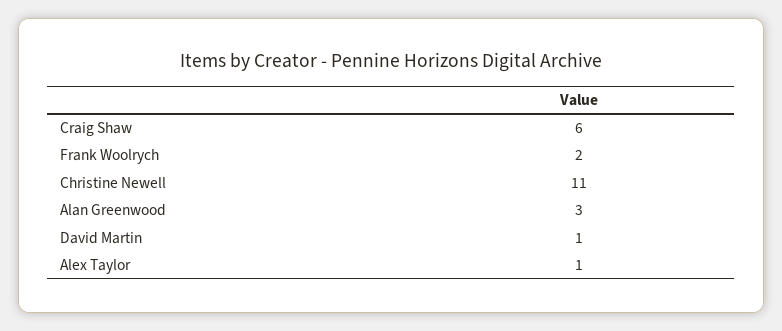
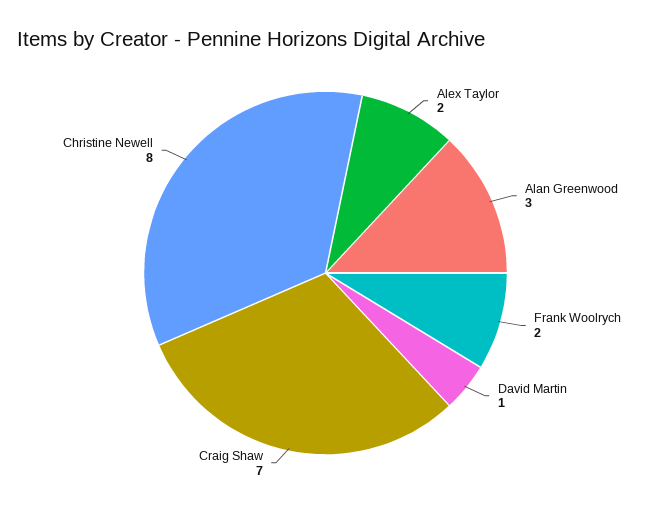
Craig Shaw: 6 -> 7
Christine Newell: 11 -> 8
Alex Taylor: 1 -> 2

